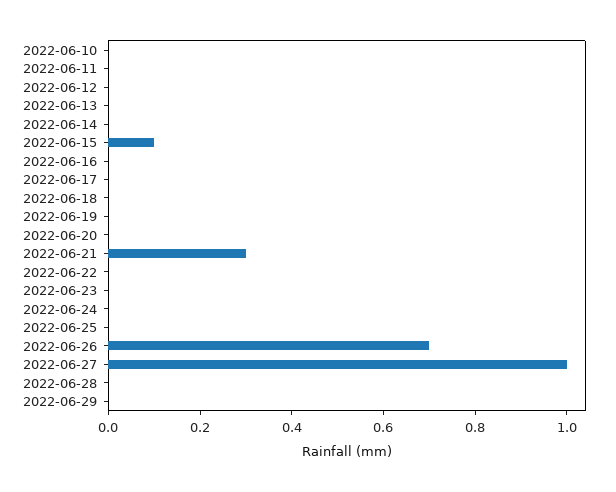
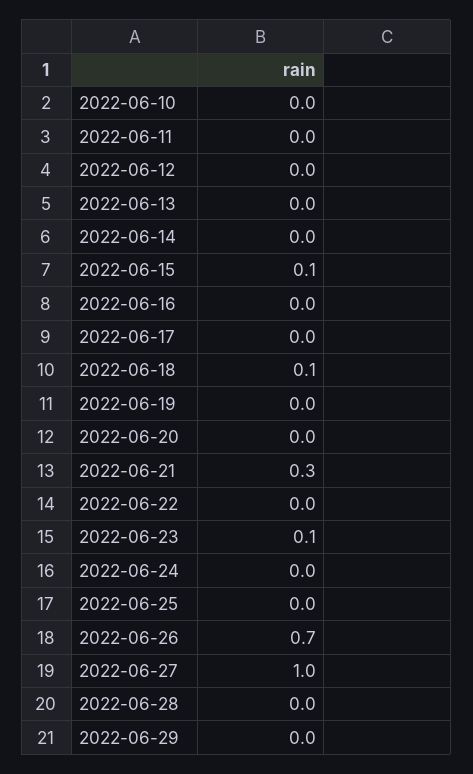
2022-06-18: 0 -> 0.1
2022-06-23: 0 -> 0.1

